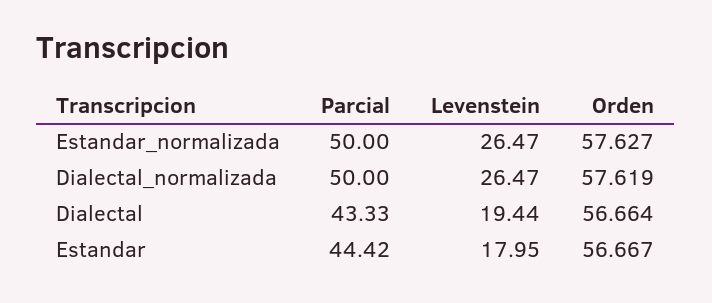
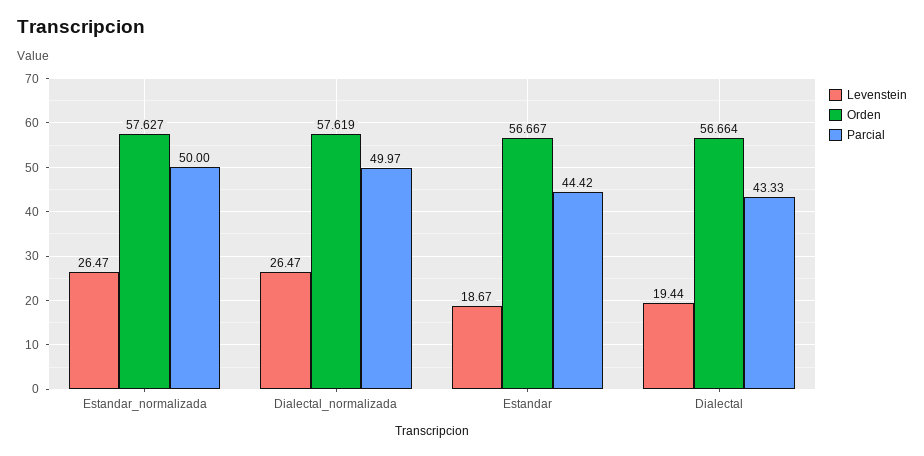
Parcial, Dialectal_normalizada: 50 -> 49.97
Levenstein, Estandar: 17.95 -> 18.67

